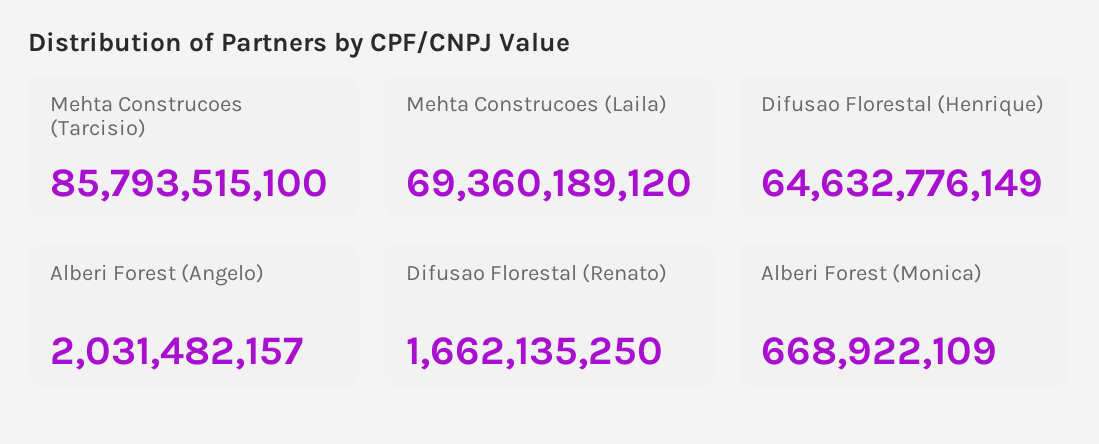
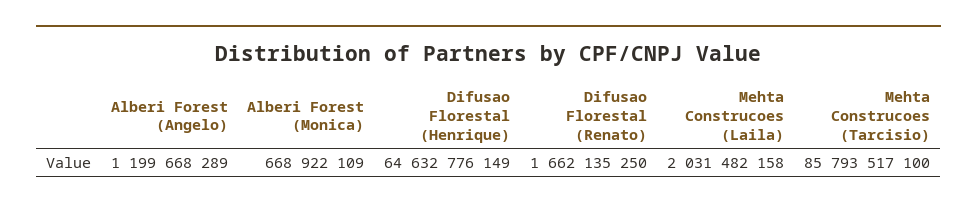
Mehta Construcoes (Tarcisio): 85793515100 -> 85793517100
Mehta Construcoes (Laila): 69360189120 -> 2031482158
Alberi Forest (Angelo): 2031482157 -> 1199668289

